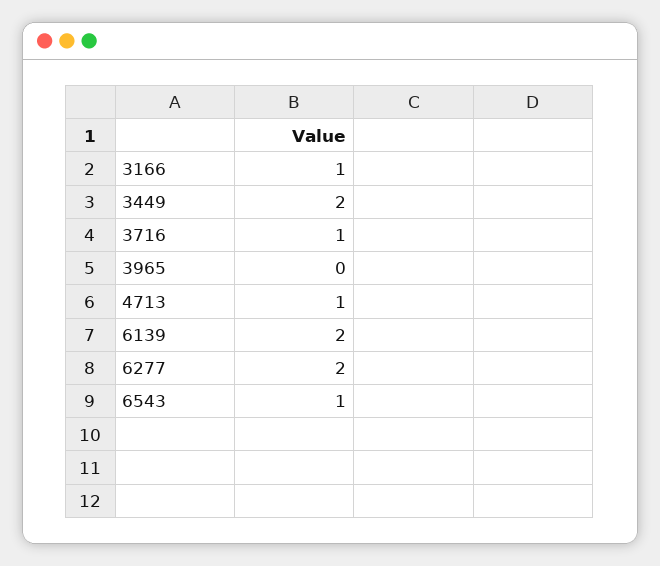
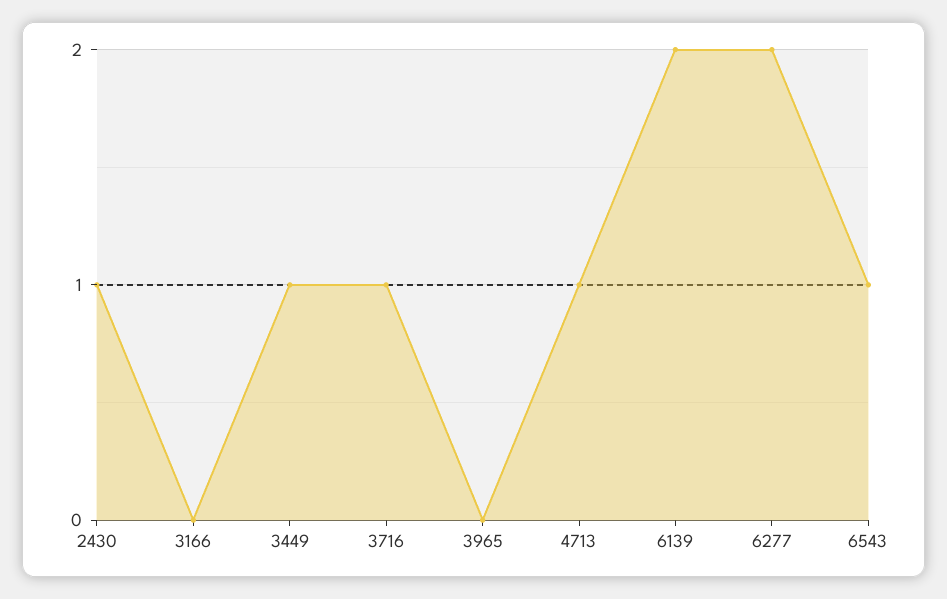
3166: 1 -> 0
3449: 2 -> 1
2430: none -> 1

